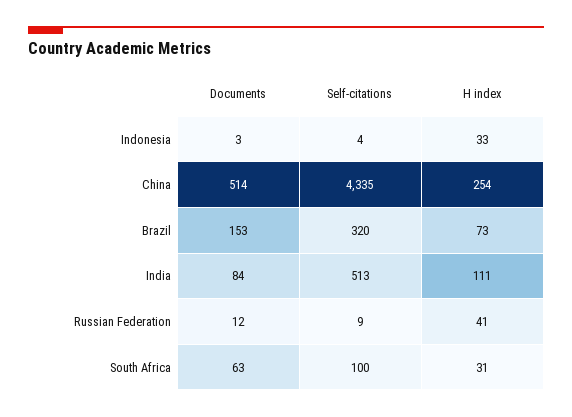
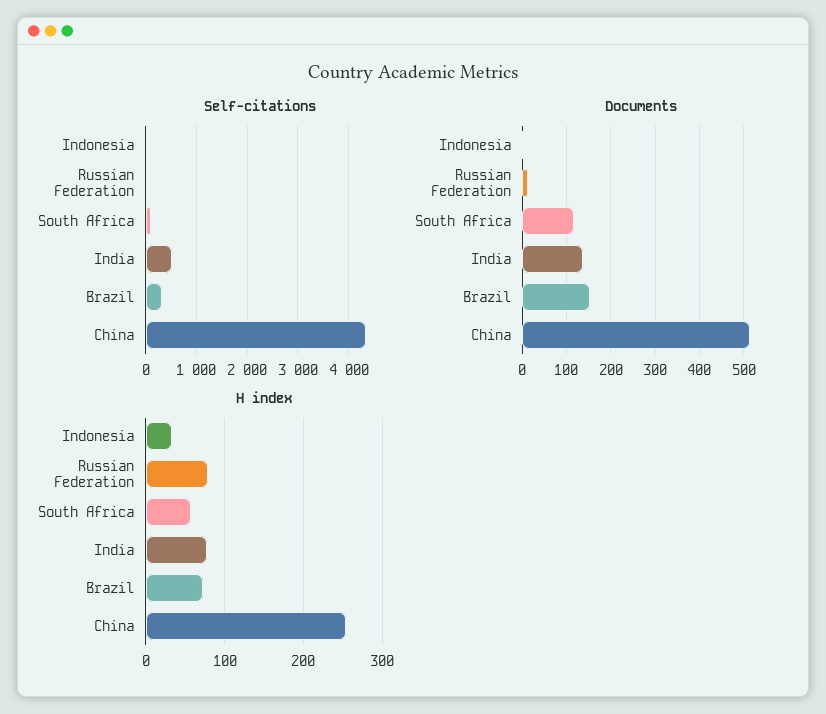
Documents, India: 84 -> 140
H index, India: 111 -> 80
H index, Russian Federation: 41 -> 80
Documents, South Africa: 63 -> 120
H index, South Africa: 31 -> 60

